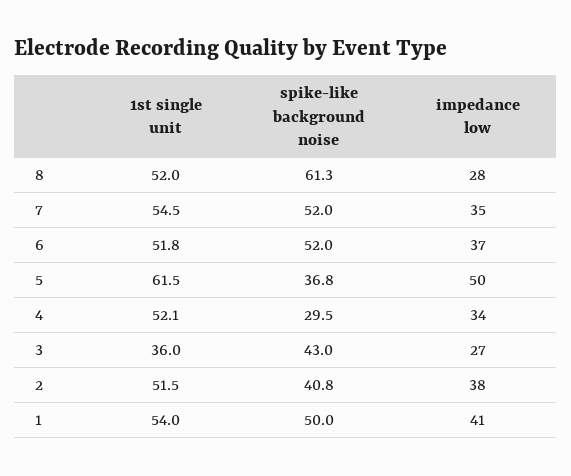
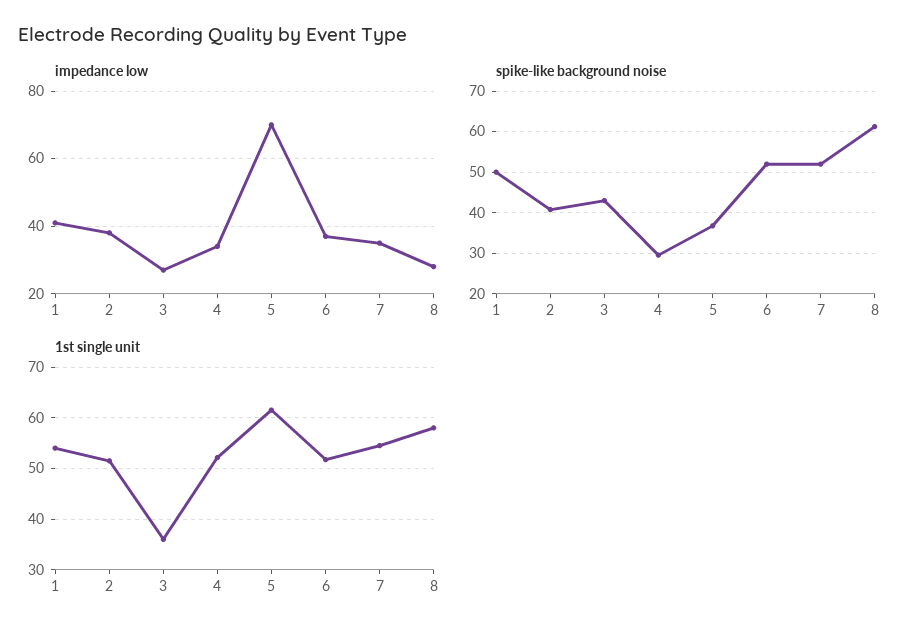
1st single unit, 8: 52 -> 58
impedance low, 5: 50 -> 70

